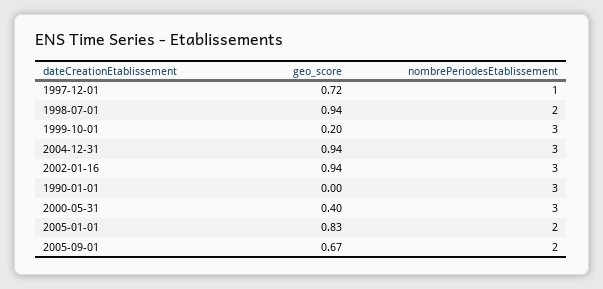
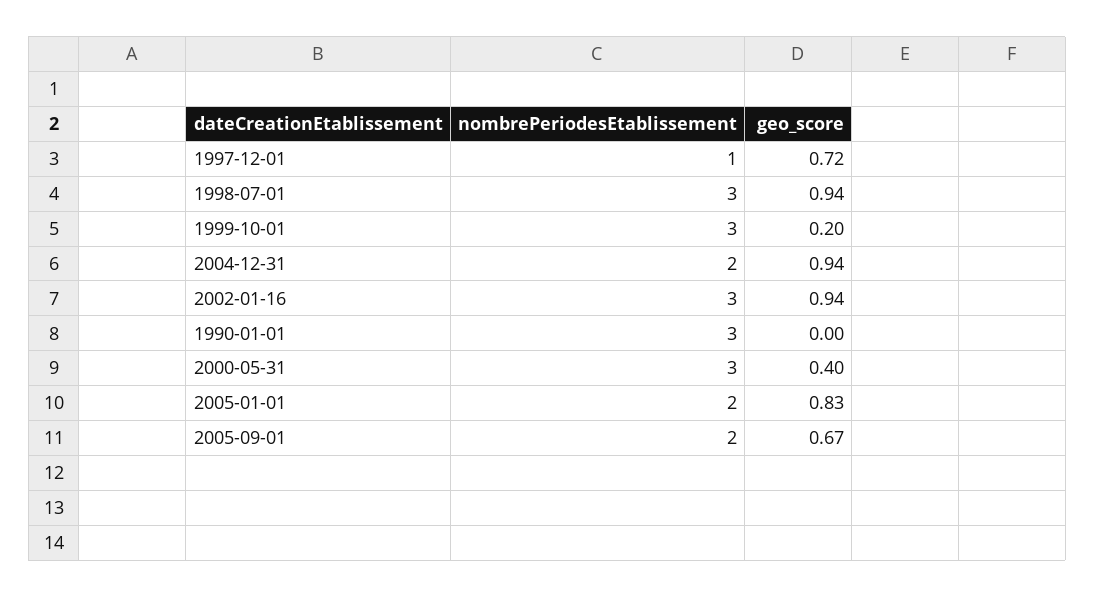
nombrePeriodesEtablissement, 1998-07-01: 2 -> 3
nombrePeriodesEtablissement, 2004-12-31: 3 -> 2

